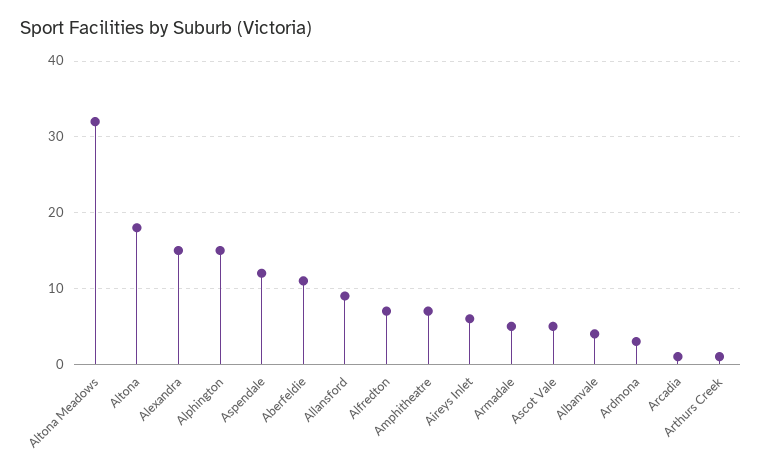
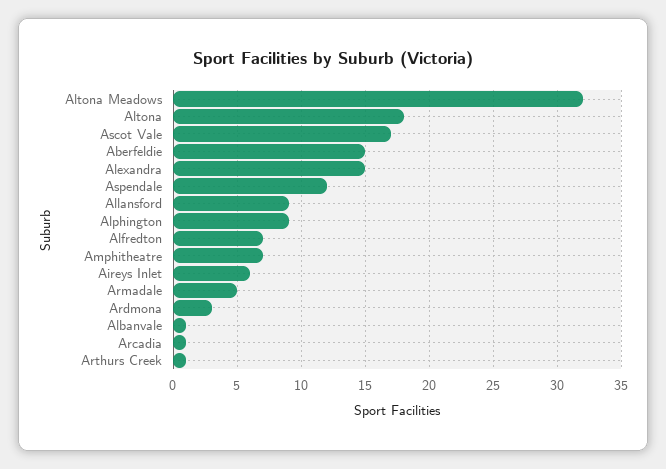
Alphington: 15 -> 9
Aberfeldie: 11 -> 15
Ascot Vale: 5 -> 17
Albanvale: 4 -> 1

